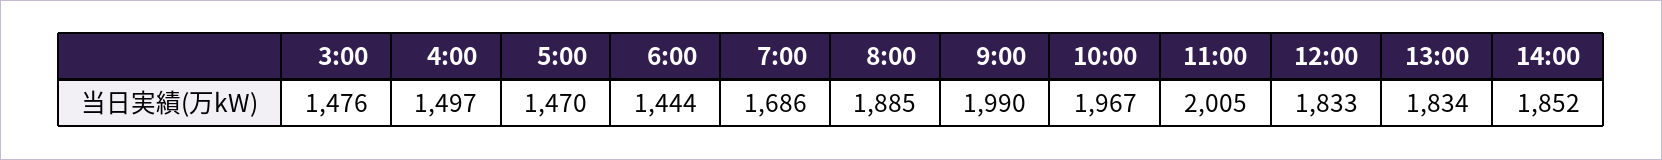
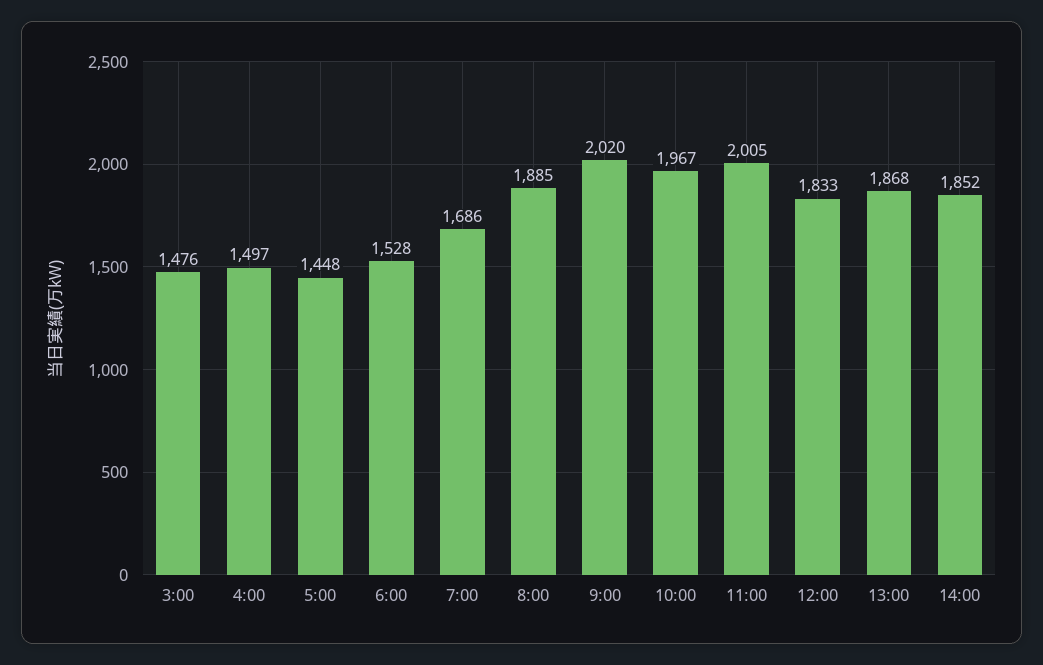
5:00: 1470 -> 1448
6:00: 1444 -> 1528
9:00: 1990 -> 2020
13:00: 1834 -> 1868

